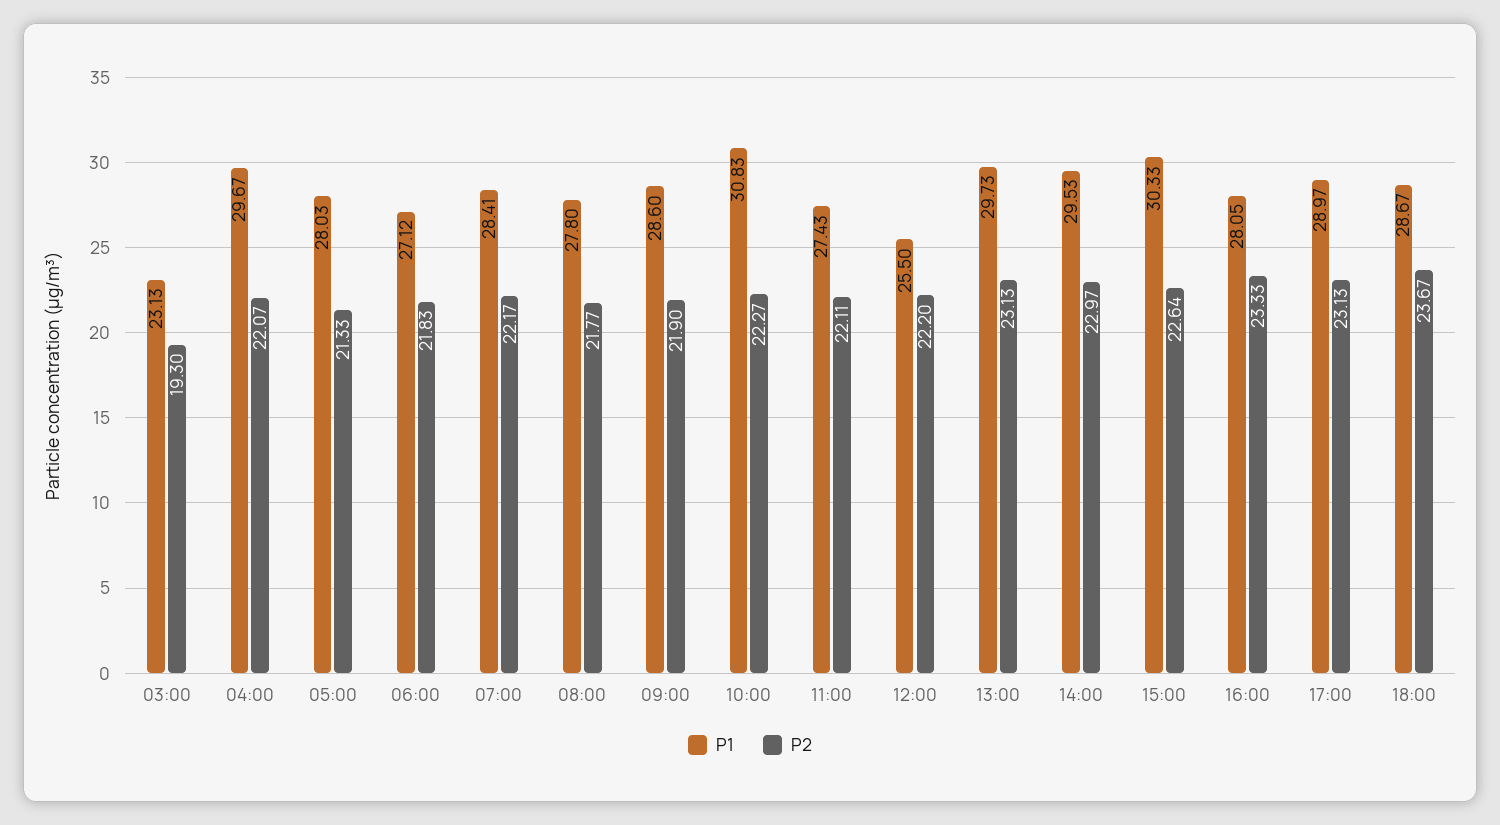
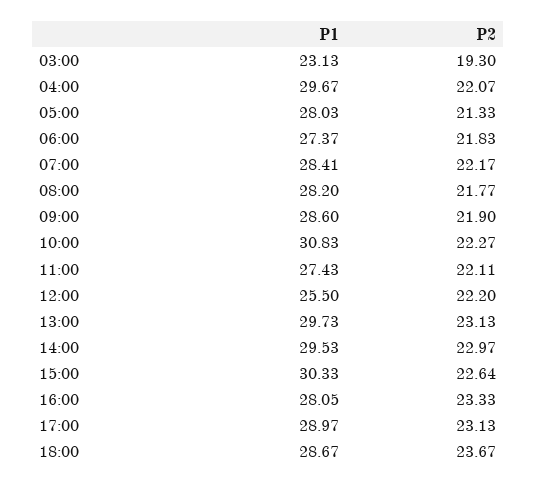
P1, 06:00: 27.12 -> 27.37
P1, 08:00: 27.8 -> 28.2

